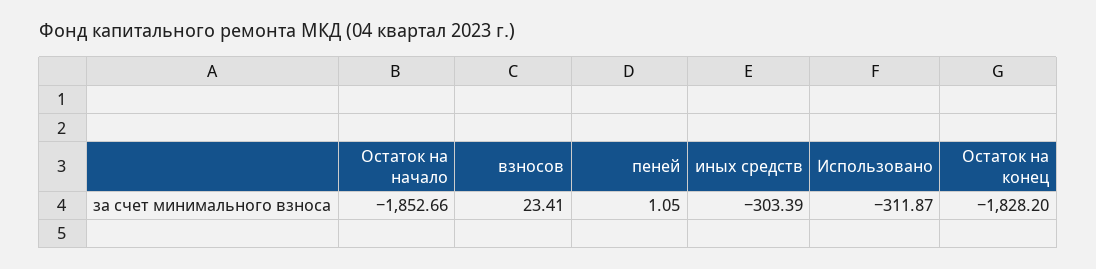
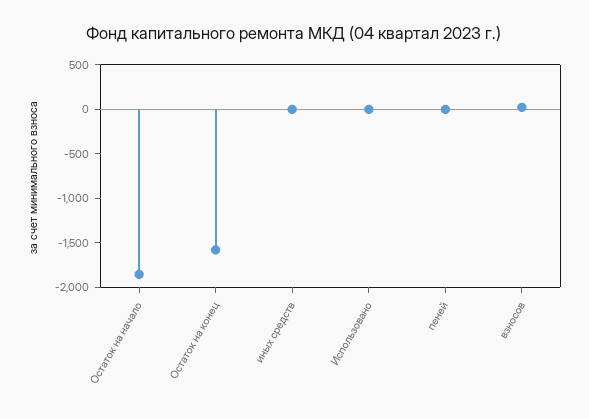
иных средств: -303.39 -> 0
Использовано: -311.87 -> 0
Остаток на конец: -1828.2 -> -1600

